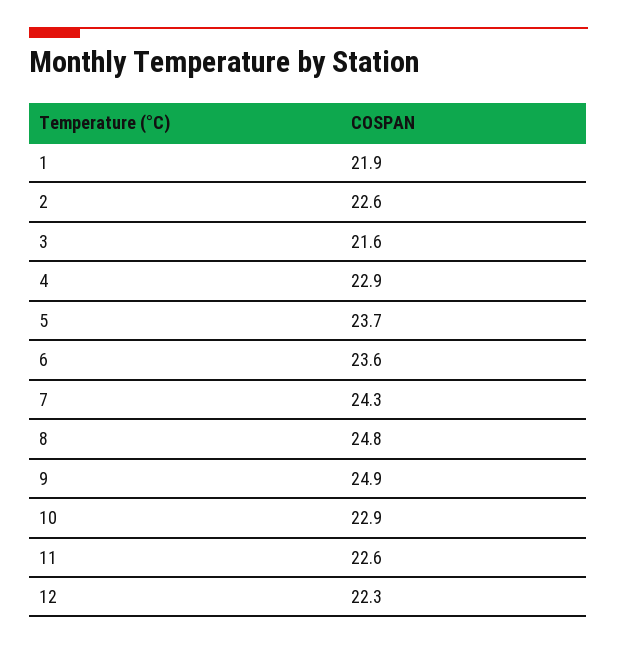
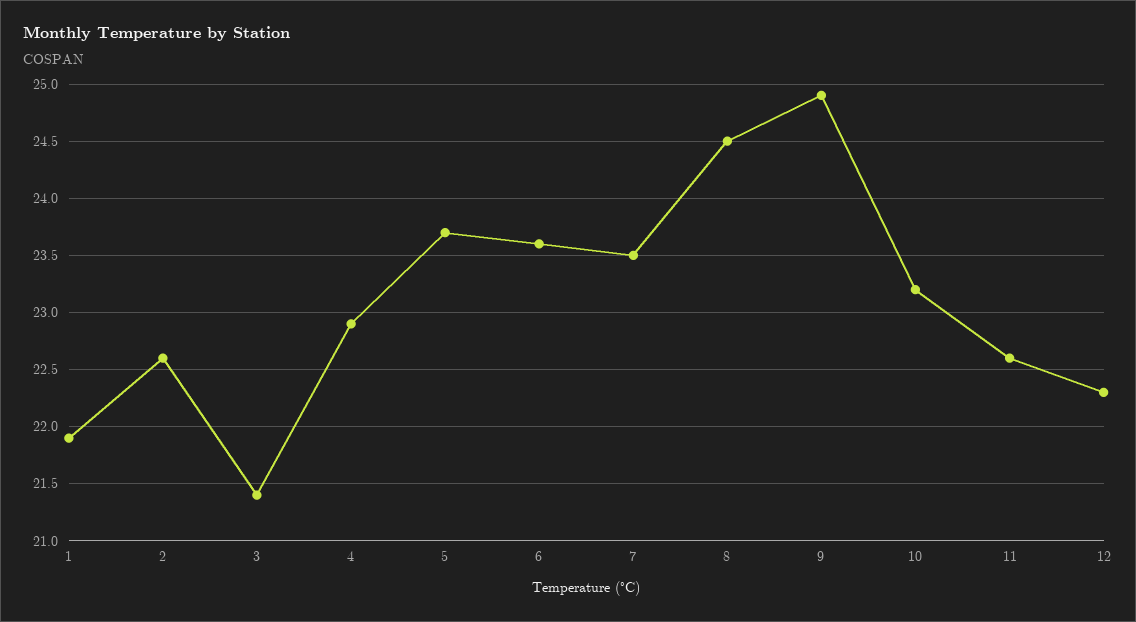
3: 21.6 -> 21.4
7: 24.3 -> 23.5
8: 24.8 -> 24.5
10: 22.9 -> 23.2

